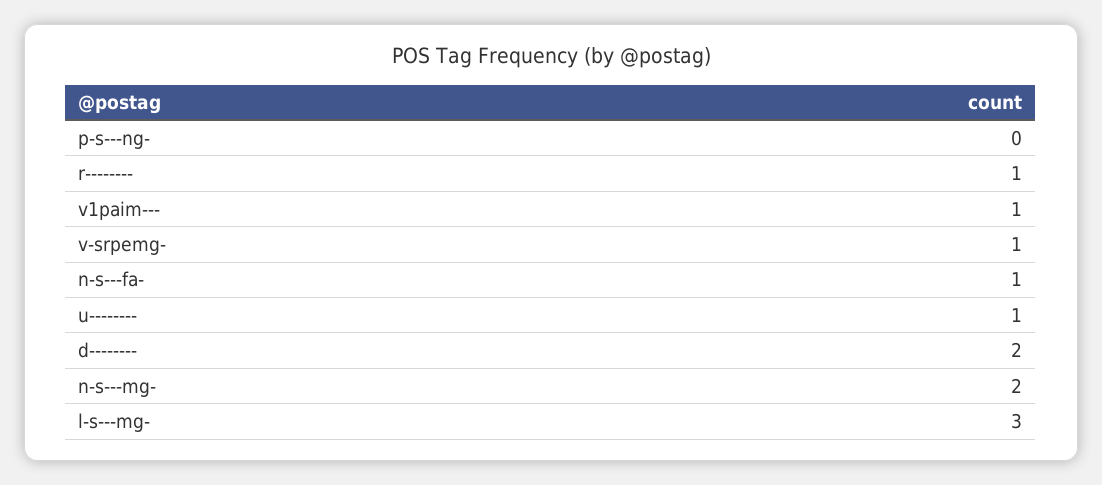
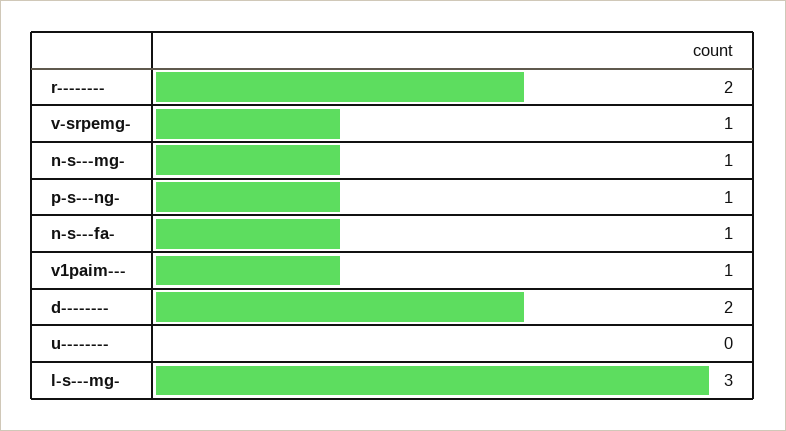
p-s---ng-: 0 -> 1
r--------: 1 -> 2
u--------: 1 -> 0
n-s---mg-: 2 -> 1

